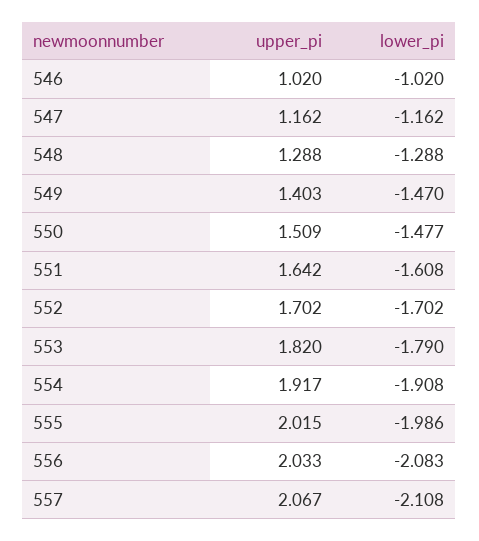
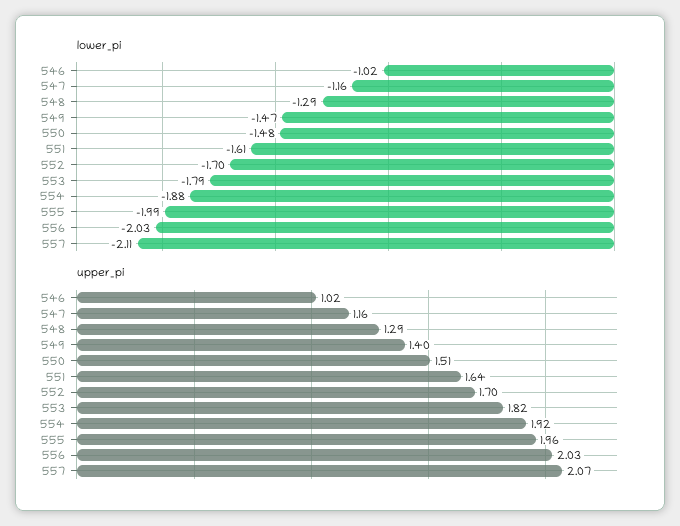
lower_pi, 554: -1.908 -> -1.88
upper_pi, 555: 2.015 -> 1.96
lower_pi, 556: -2.083 -> -2.03

